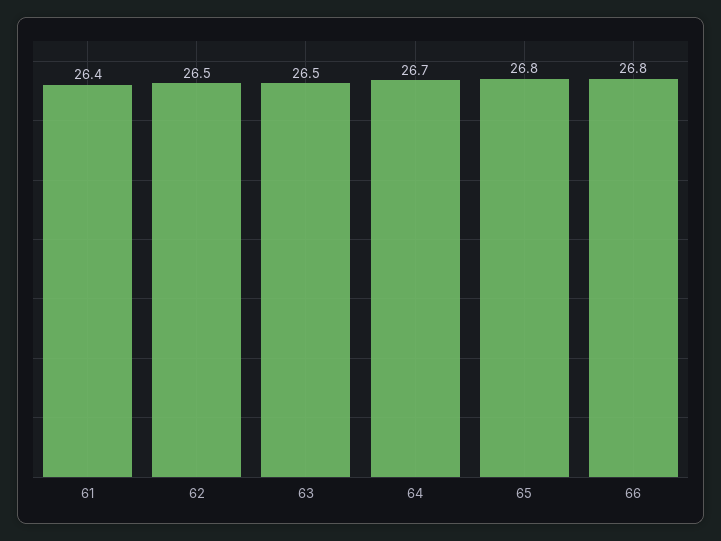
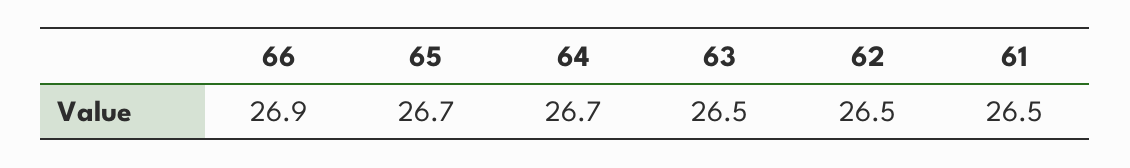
61: 26.4 -> 26.5
65: 26.8 -> 26.7
66: 26.8 -> 26.9

